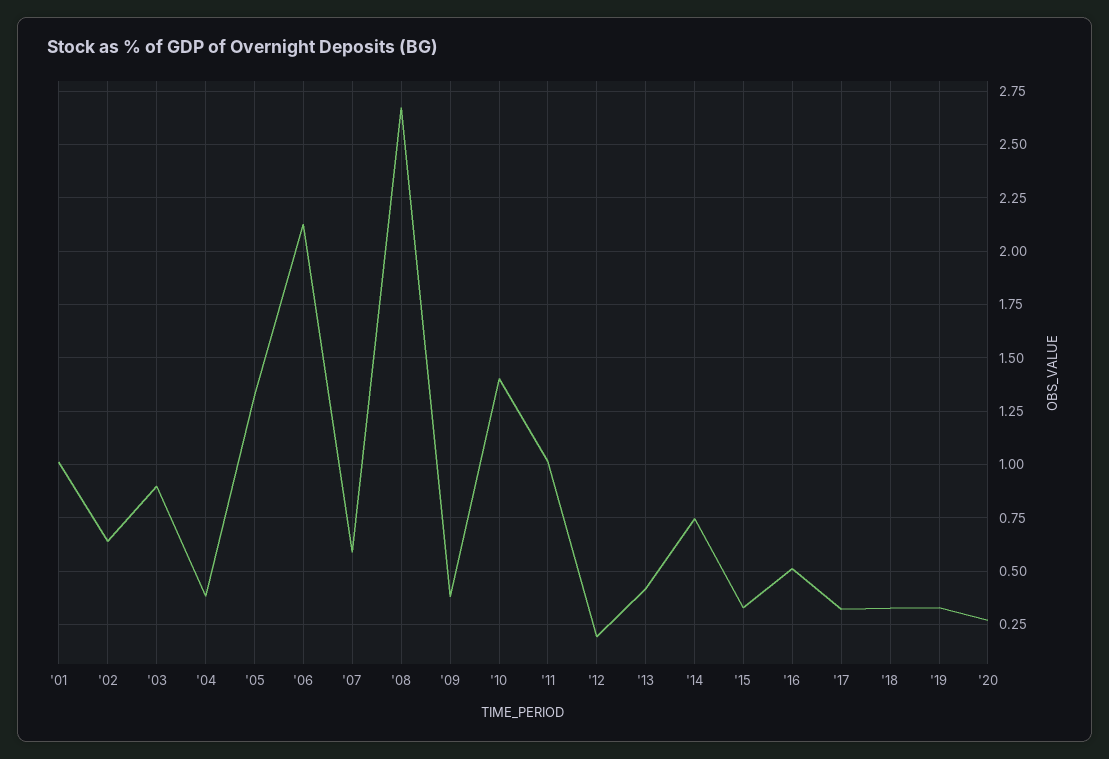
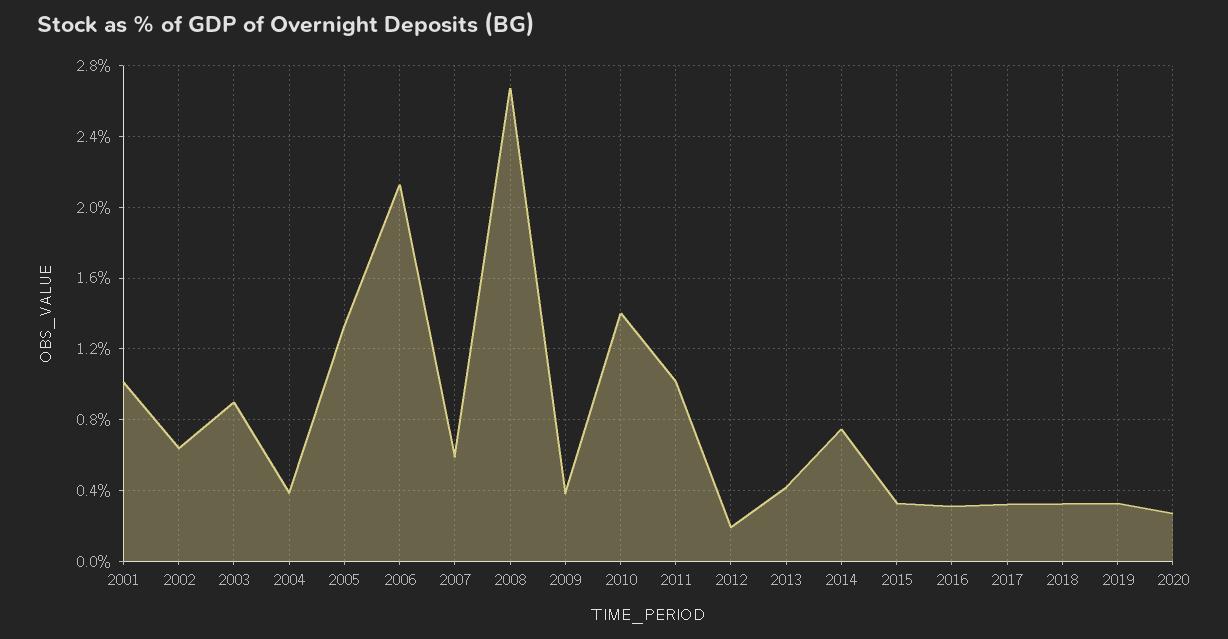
'16: 0.5 -> 0.3

